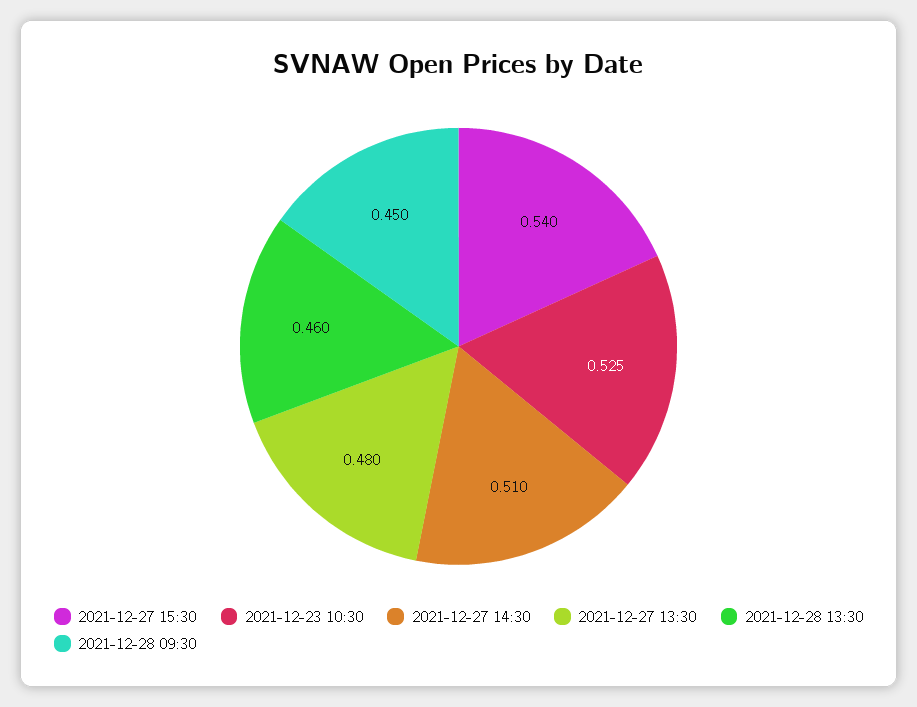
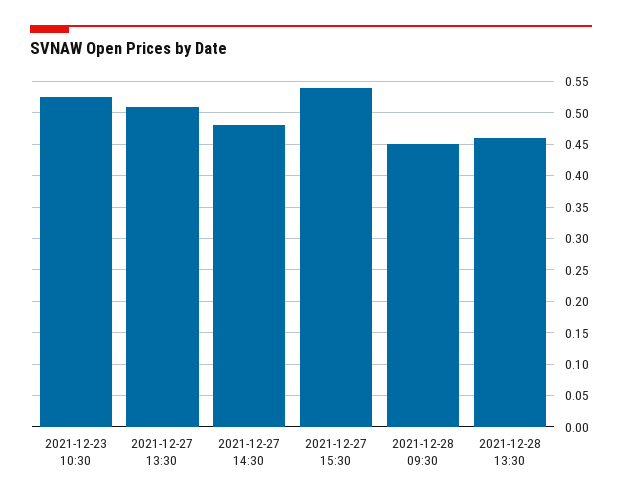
2021-12-27 14:30: 0.51 -> 0.48
2021-12-27 13:30: 0.48 -> 0.51

